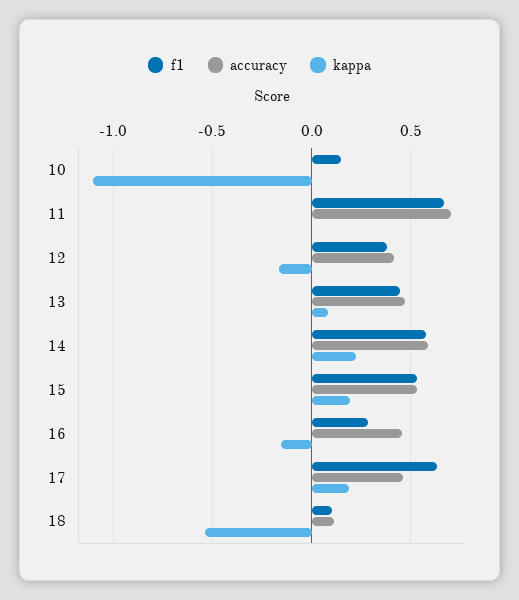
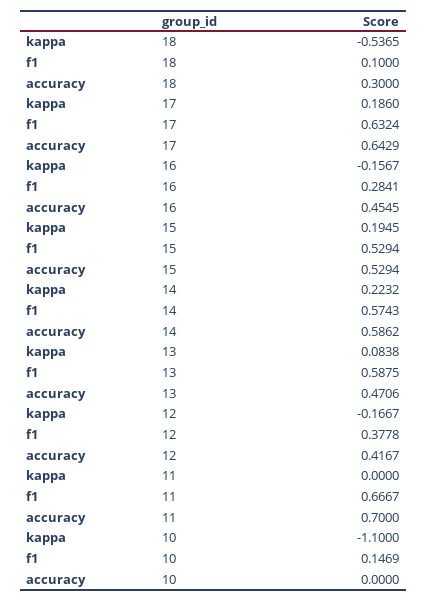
f1, 13: 0.45 -> 0.5875
accuracy, 17: 0.45 -> 0.6429
accuracy, 18: 0.1 -> 0.3

